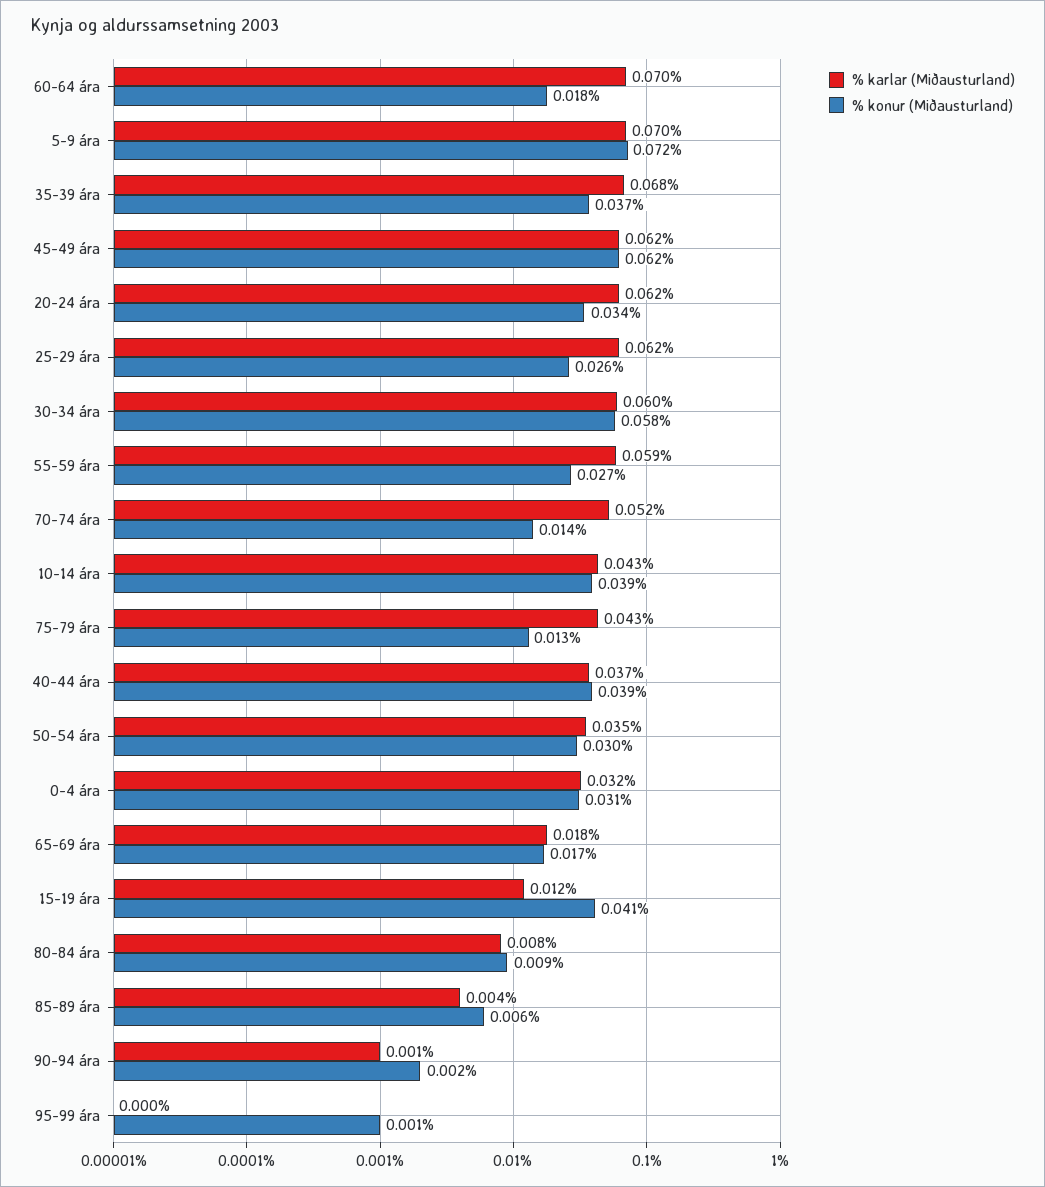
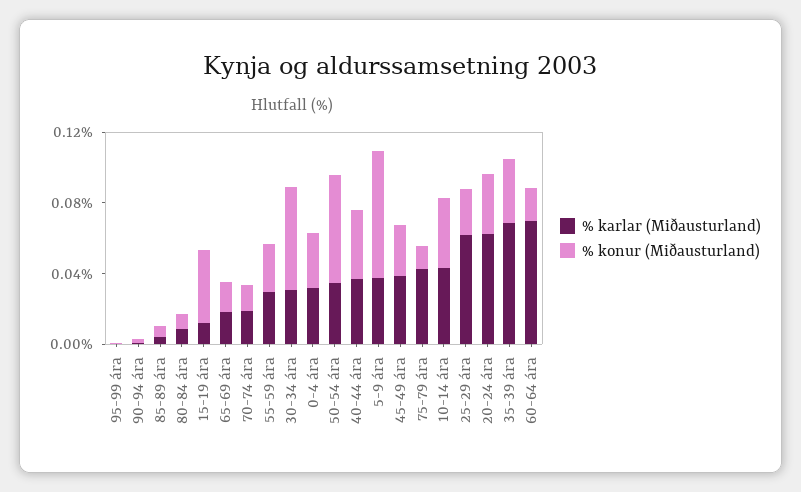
% karlar (Miðausturland), 5-9 ára: 0.07 -> 0.04
% karlar (Miðausturland), 45-49 ára: 0.062 -> 0.04
% konur (Miðausturland), 45-49 ára: 0.062 -> 0.03
% karlar (Miðausturland), 30-34 ára: 0.06 -> 0.03
% karlar (Miðausturland), 55-59 ára: 0.059 -> 0.03
% karlar (Miðausturland), 70-74 ára: 0.052 -> 0.02
% konur (Miðausturland), 50-54 ára: 0.03 -> 0.06

